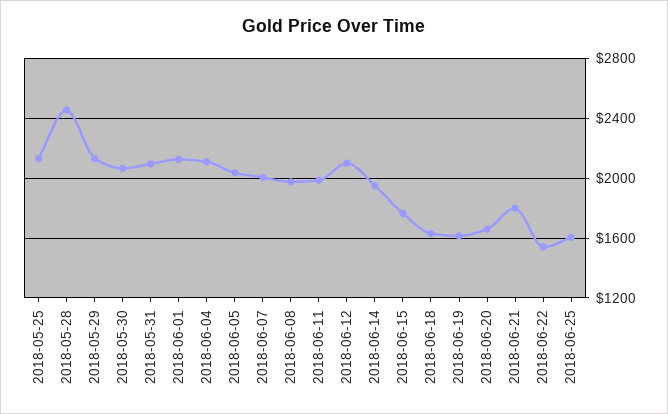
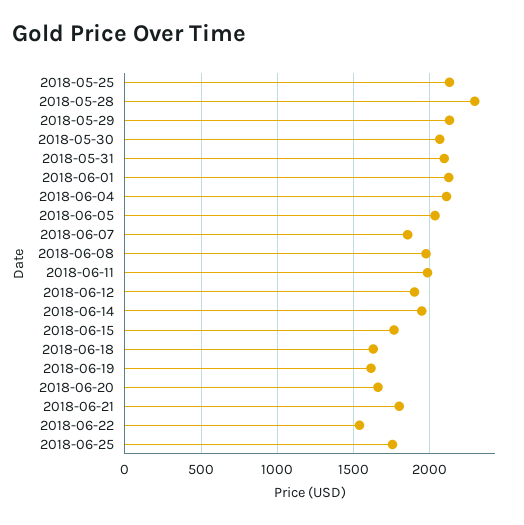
2018-05-28: 2450 -> 2300
2018-06-07: 2000 -> 1850
2018-06-12: 2100 -> 1900
2018-06-25: 1600 -> 1750

